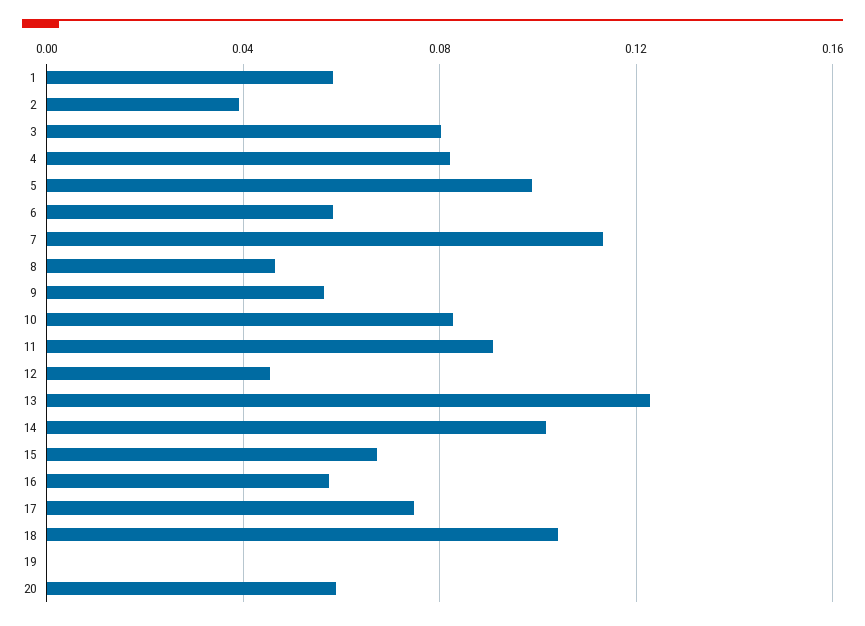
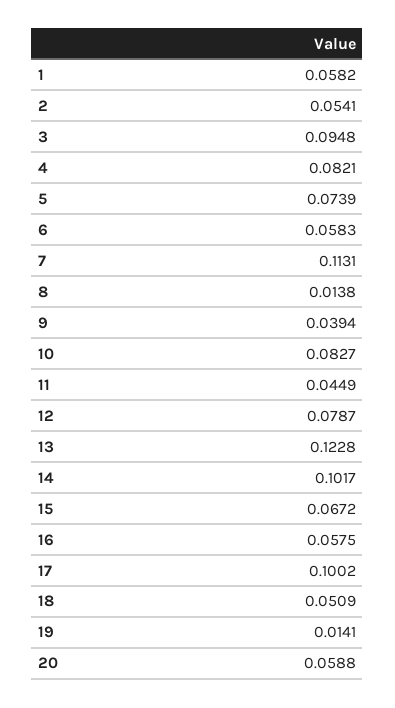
2: 0.04 -> 0.0541
3: 0.08 -> 0.0948
5: 0.1 -> 0.0739
8: 0.045 -> 0.0138
9: 0.055 -> 0.0394
11: 0.09 -> 0.0449
12: 0.045 -> 0.0787
17: 0.075 -> 0.1002
18: 0.105 -> 0.0509
19: 0 -> 0.0141

